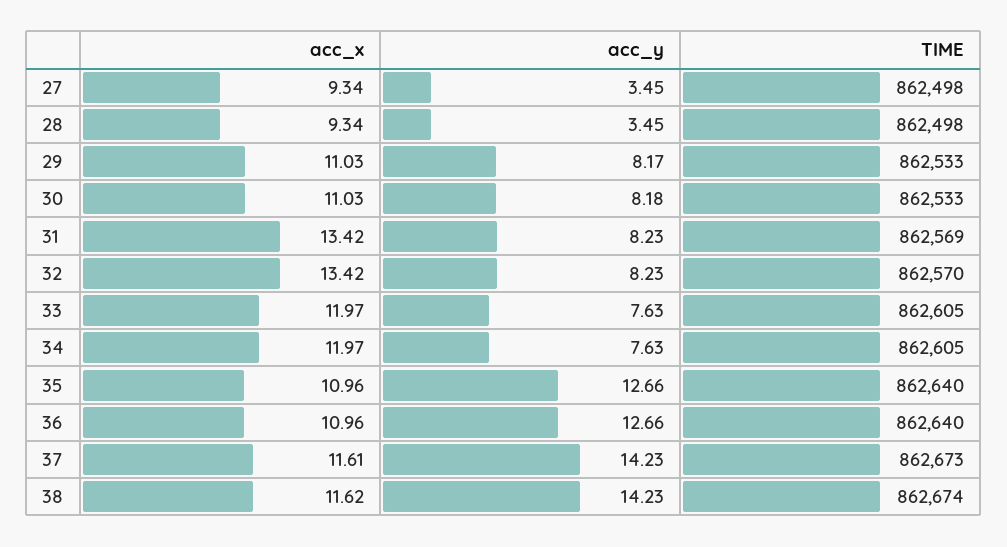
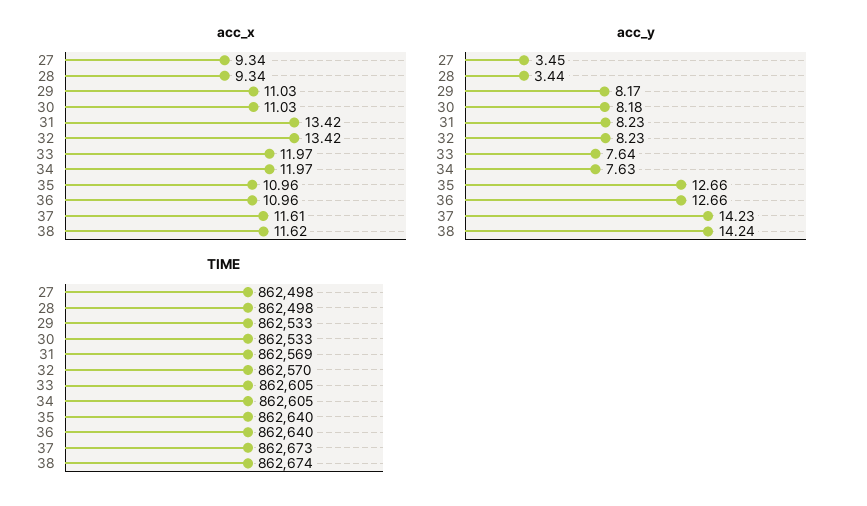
acc_y, 28: 3.45 -> 3.44
acc_y, 33: 7.63 -> 7.64
acc_y, 38: 14.23 -> 14.24

